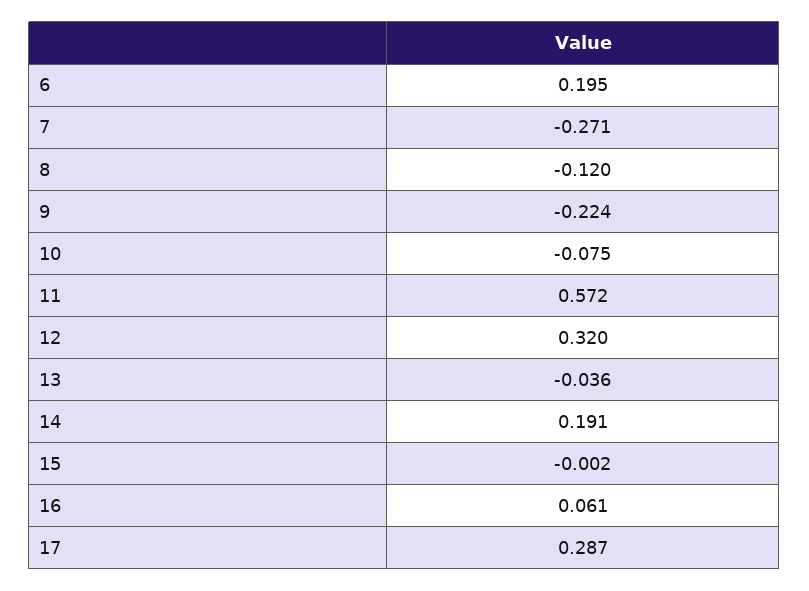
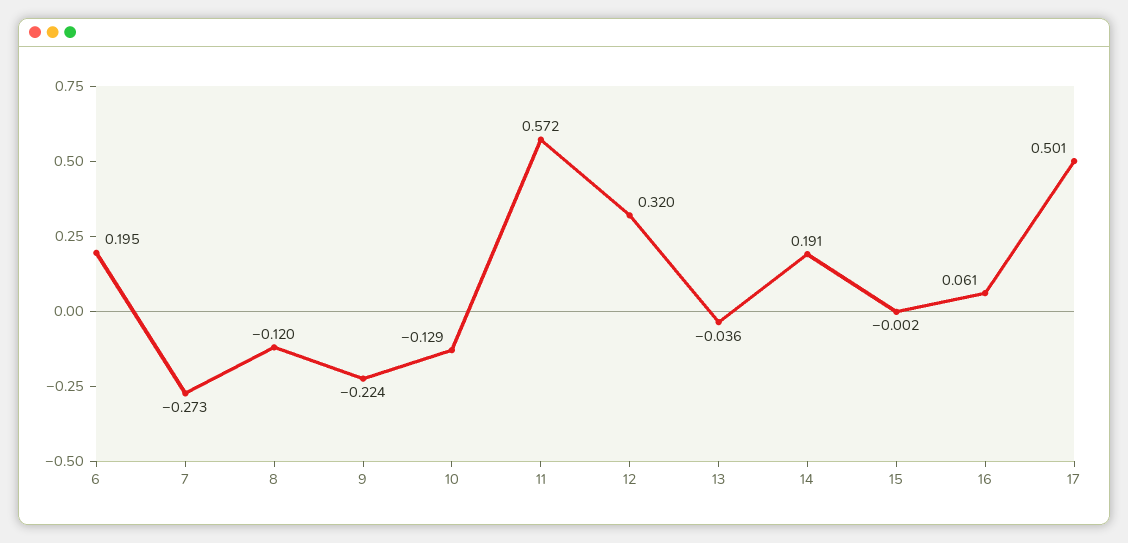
7: -0.271 -> -0.273
10: -0.075 -> -0.129
17: 0.287 -> 0.501

